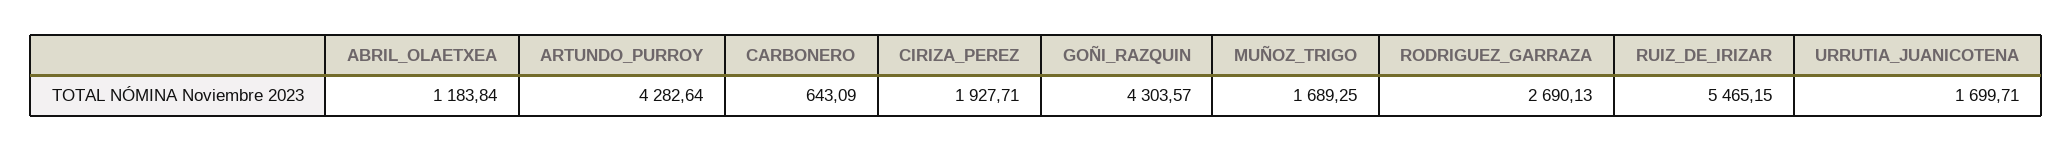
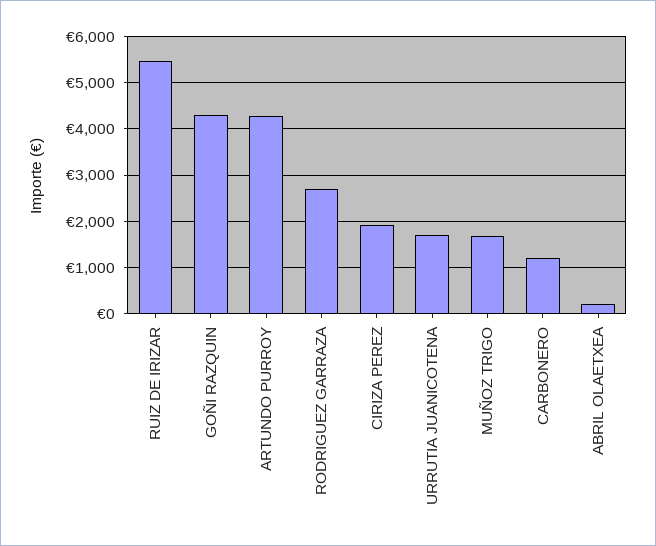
ABRIL_OLAETXEA: 1183.84 -> 200
CARBONERO: 643.09 -> 1200

